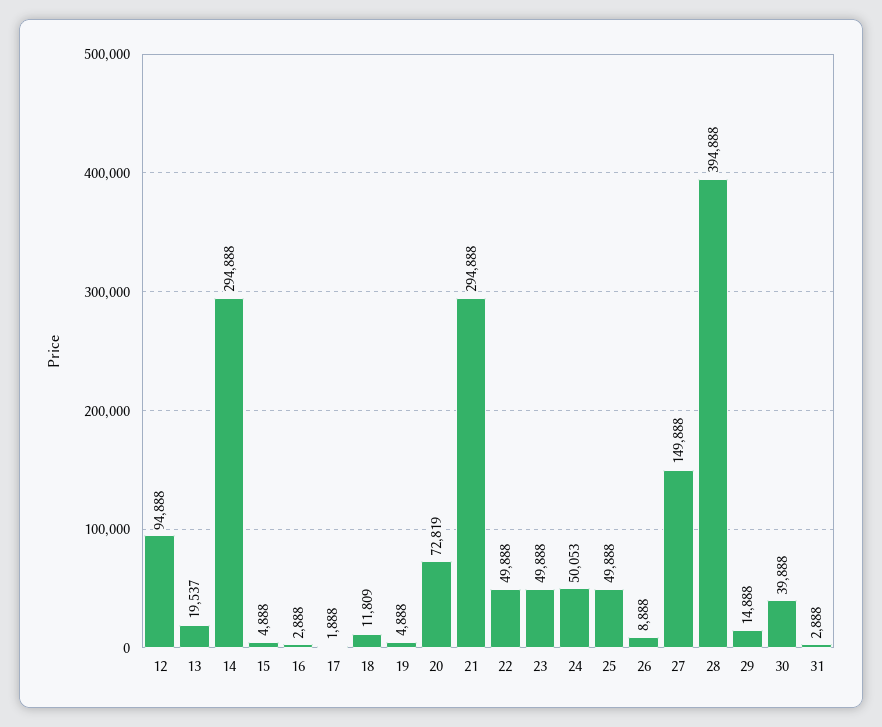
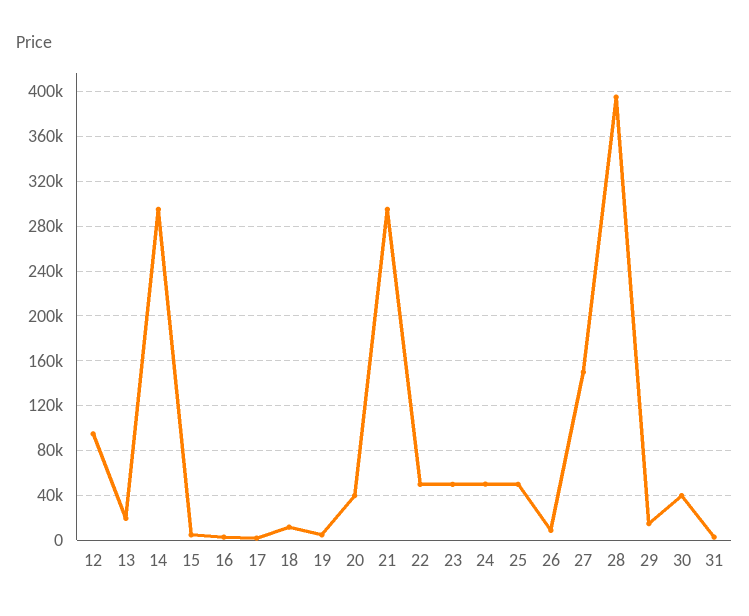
20: 72819 -> 40000

